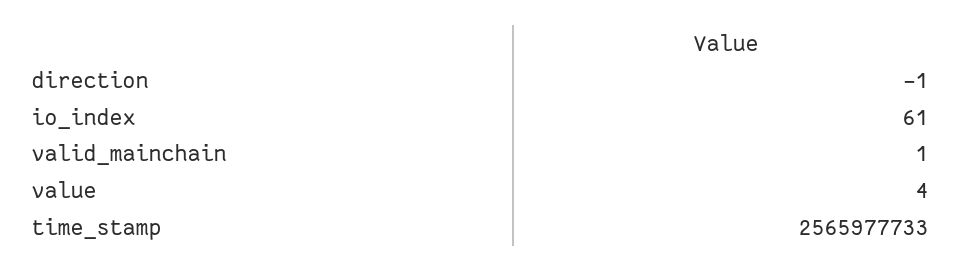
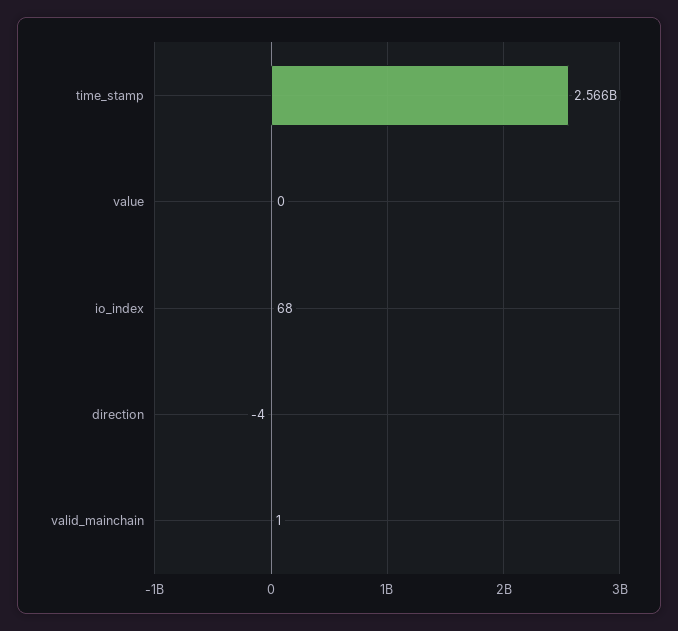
direction: -1 -> -4
io_index: 61 -> 68
value: 4 -> 0

